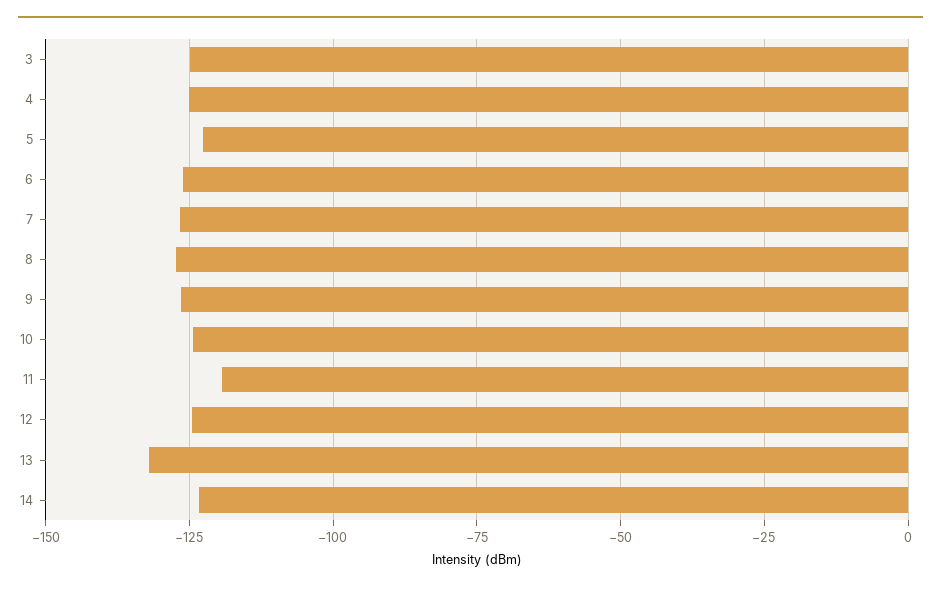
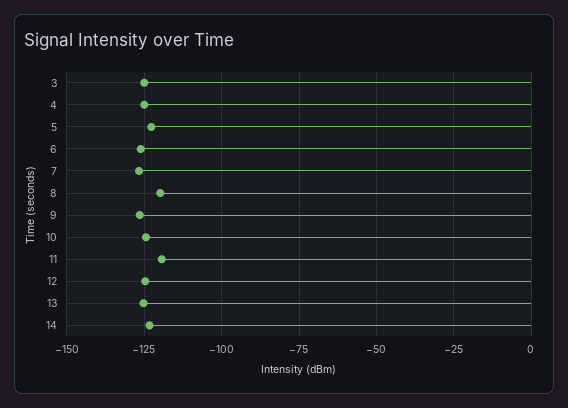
8: -127.5 -> -120
13: -132.5 -> -125

